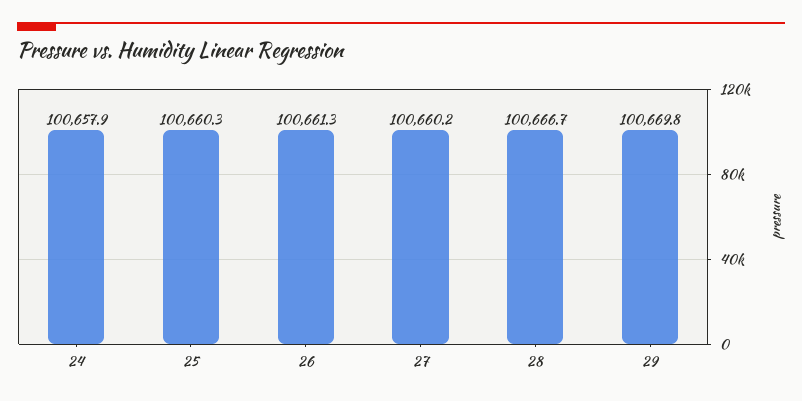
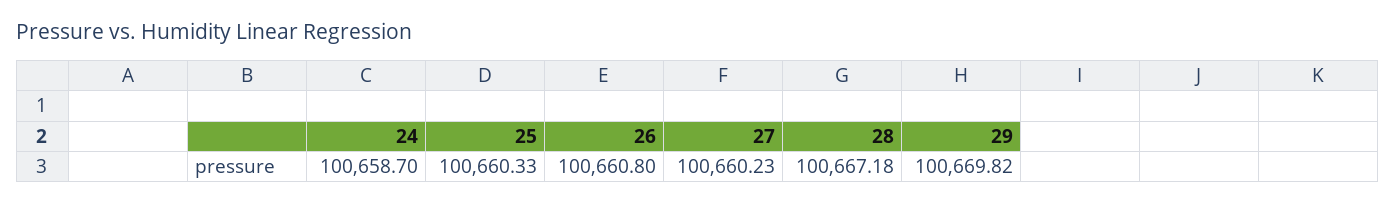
24: 100657.9 -> 100658.7
26: 100661.3 -> 100660.8
28: 100666.7 -> 100667.18

